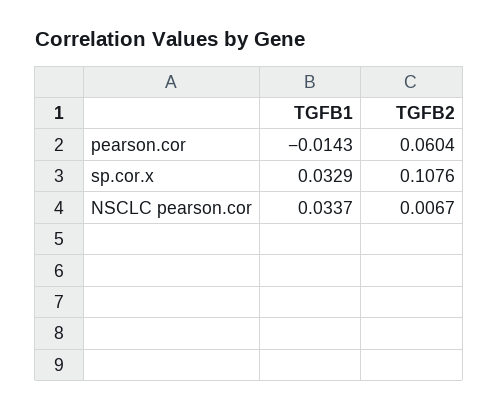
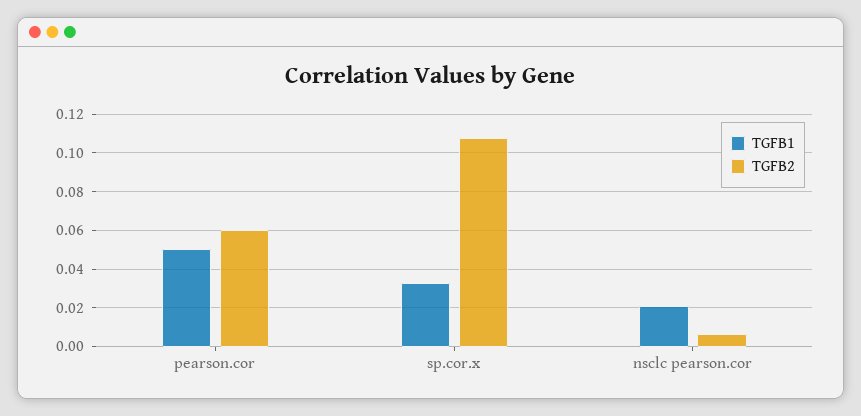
TGFB1, pearson.cor: -0.0143 -> 0.05
TGFB1, NSCLC pearson.cor: 0.0337 -> 0.02

